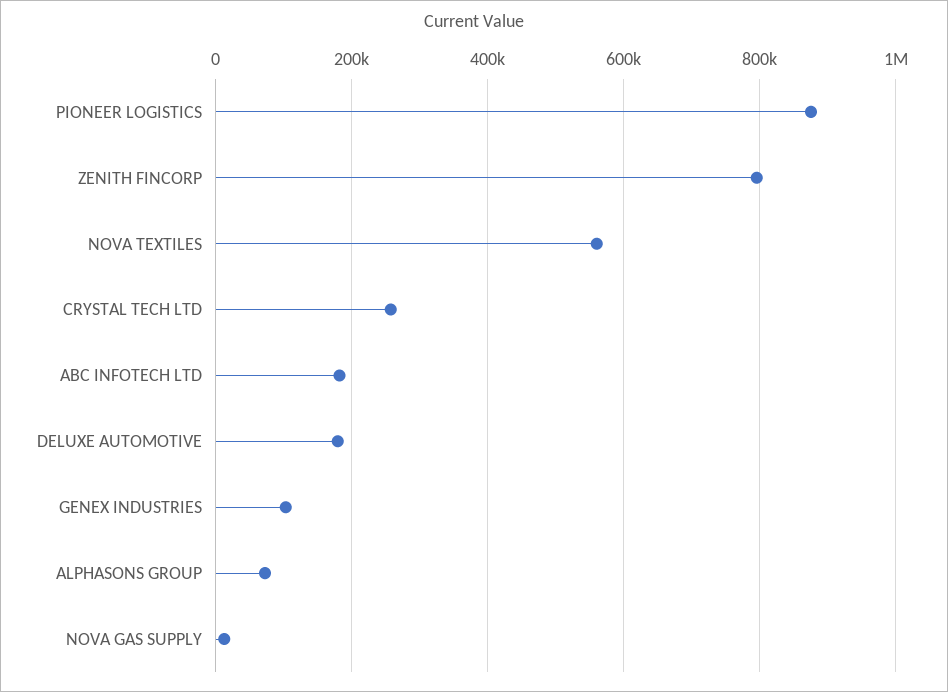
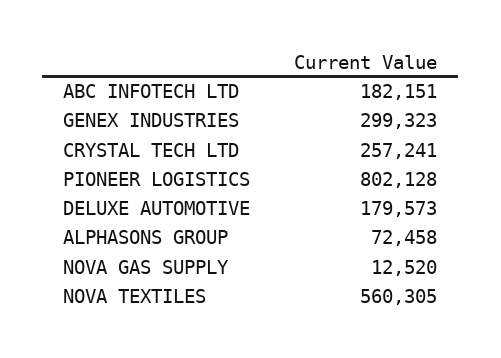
PIONEER LOGISTICS: 880000 -> 802128
ZENITH FINCORP: 800000 -> none
GENEX INDUSTRIES: 100000 -> 299323

